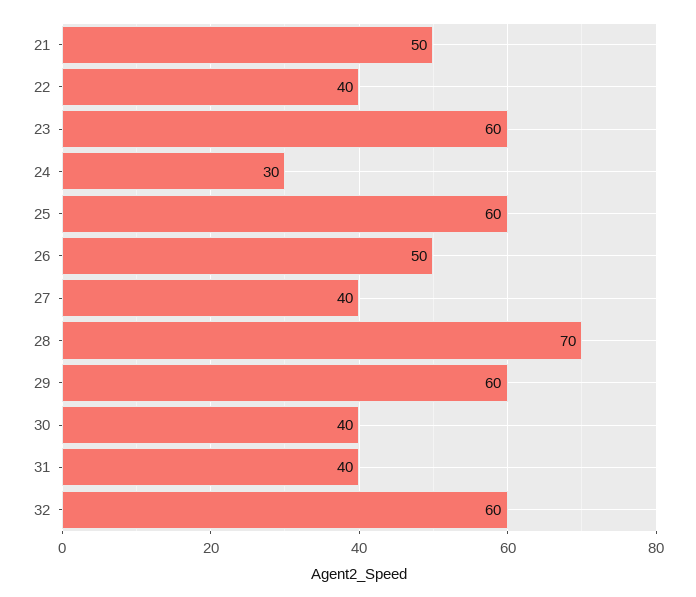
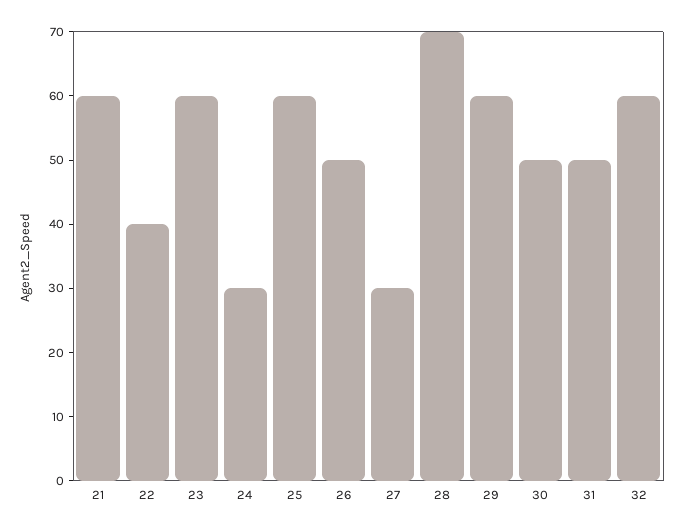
21: 50 -> 60
27: 40 -> 30
30: 40 -> 50
31: 40 -> 50

